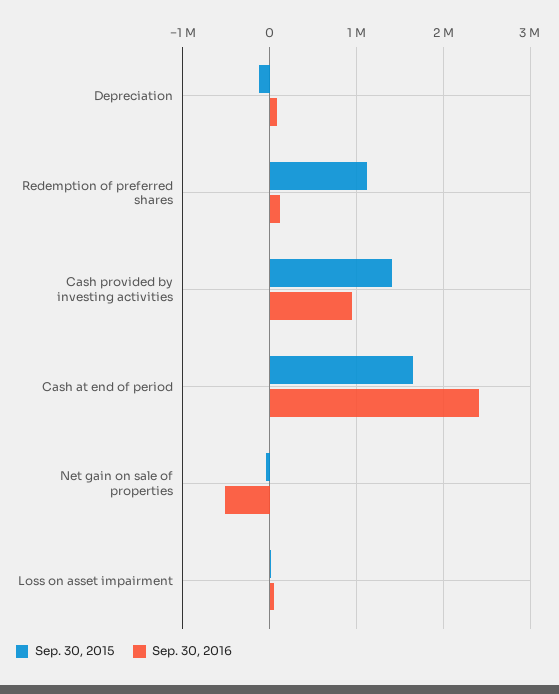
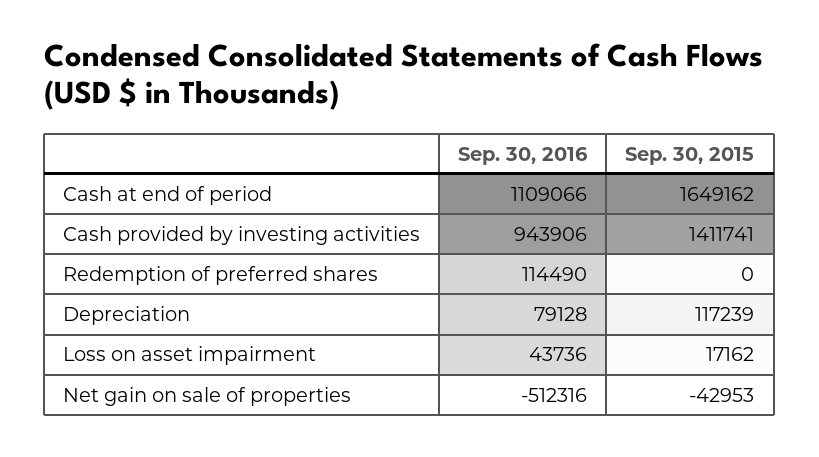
Sep. 30, 2015, Depreciation: -100000 -> 117239
Sep. 30, 2015, Redemption of preferred shares: 1100000 -> 0
Sep. 30, 2016, Cash at end of period: 2400000 -> 1109066

